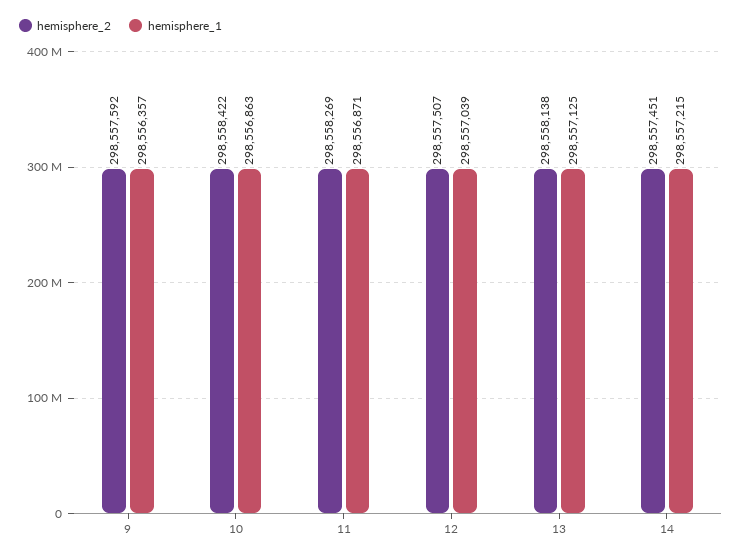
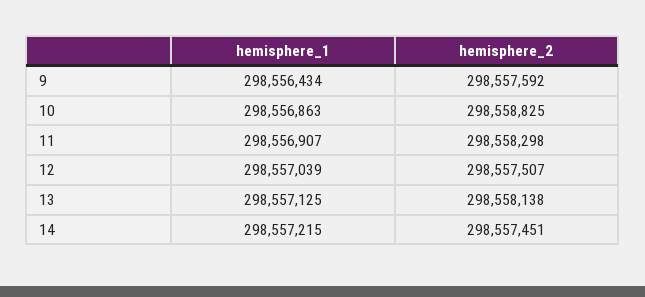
hemisphere_1, 9: 298556357 -> 298556434
hemisphere_2, 10: 298558422 -> 298558825
hemisphere_2, 11: 298558269 -> 298558298
hemisphere_1, 11: 298556871 -> 298556907

